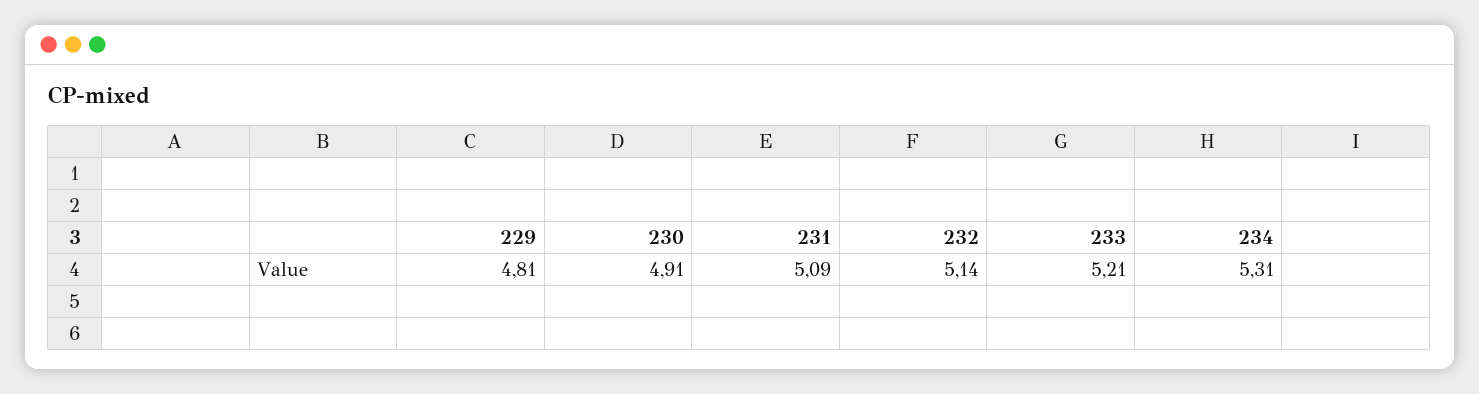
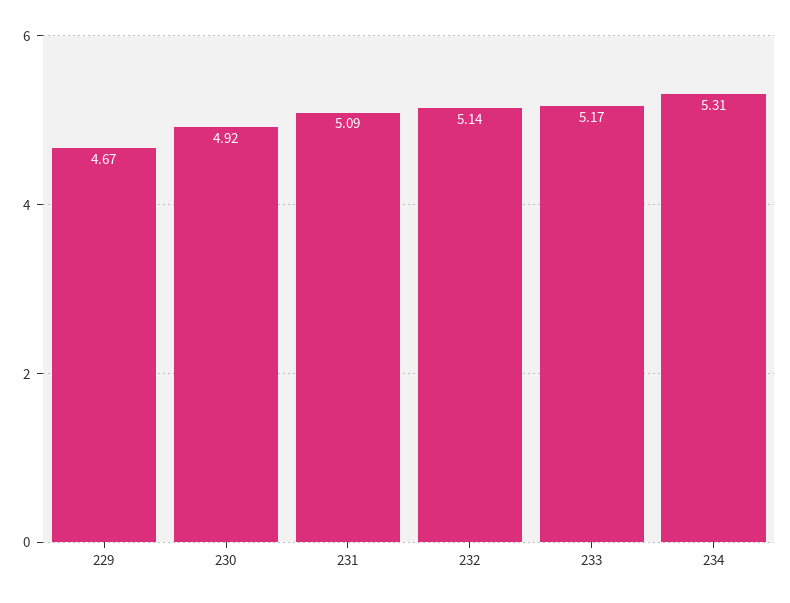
229: 4.81 -> 4.67
230: 4.91 -> 4.92
233: 5.21 -> 5.17

